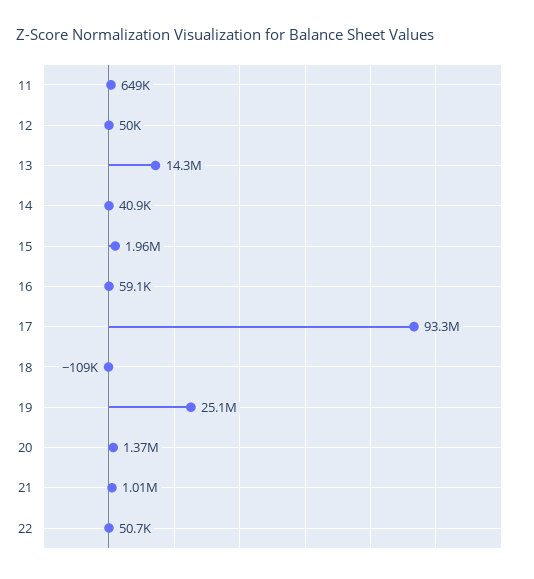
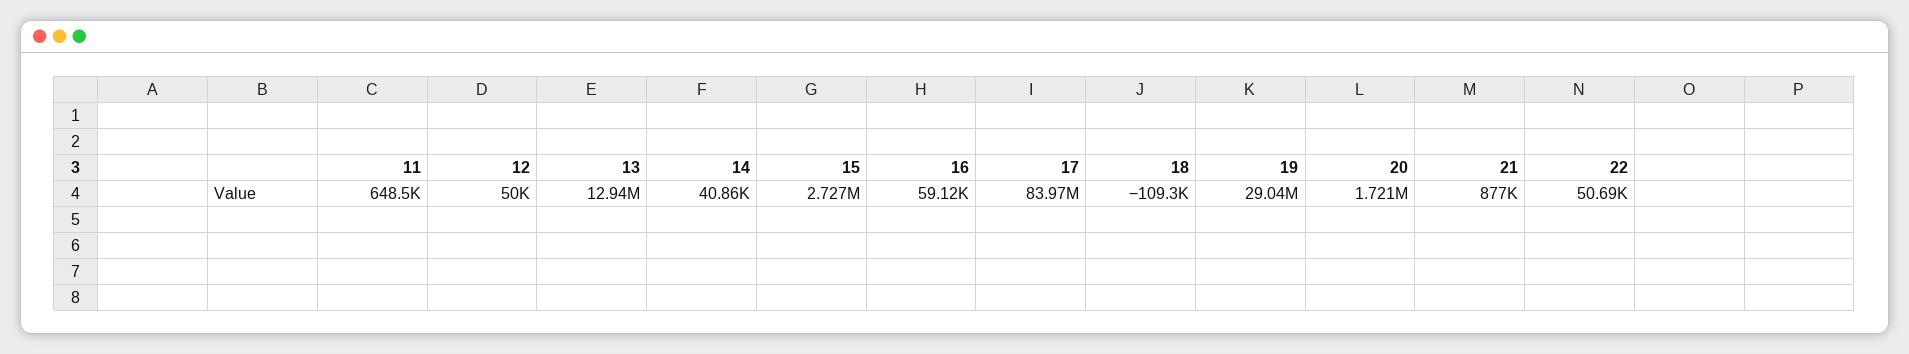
13: 14300000 -> 12940000
15: 1960000 -> 2727000
17: 93300000 -> 83970000
19: 25100000 -> 29040000
20: 1370000 -> 1721000
21: 1010000 -> 877000

